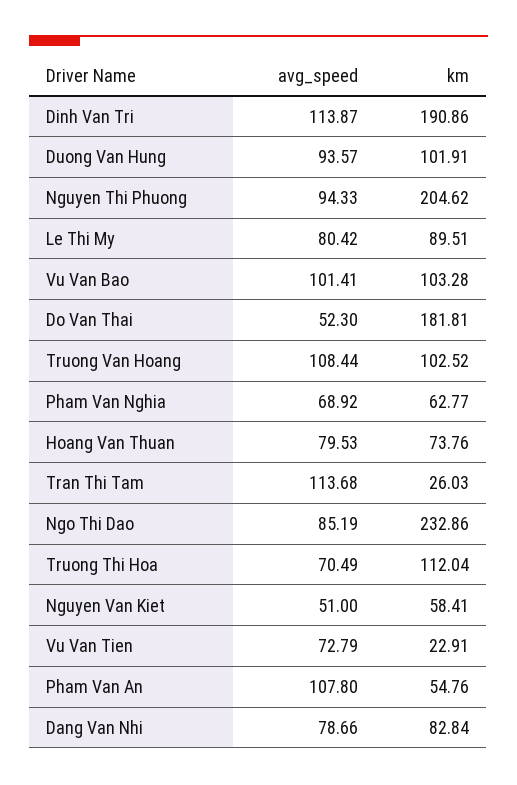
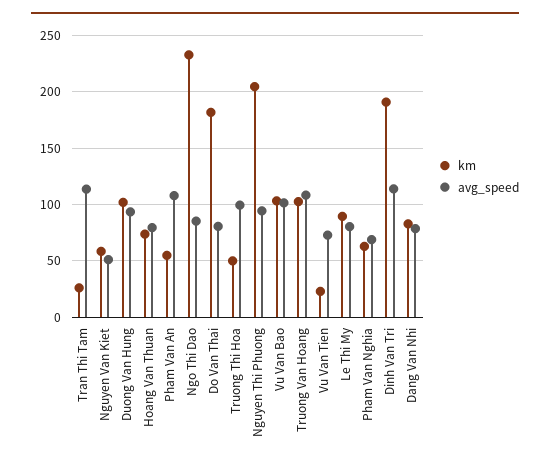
avg_speed, Do Van Thai: 52.3 -> 80
avg_speed, Truong Thi Hoa: 70.49 -> 100
km, Truong Thi Hoa: 112.04 -> 50

